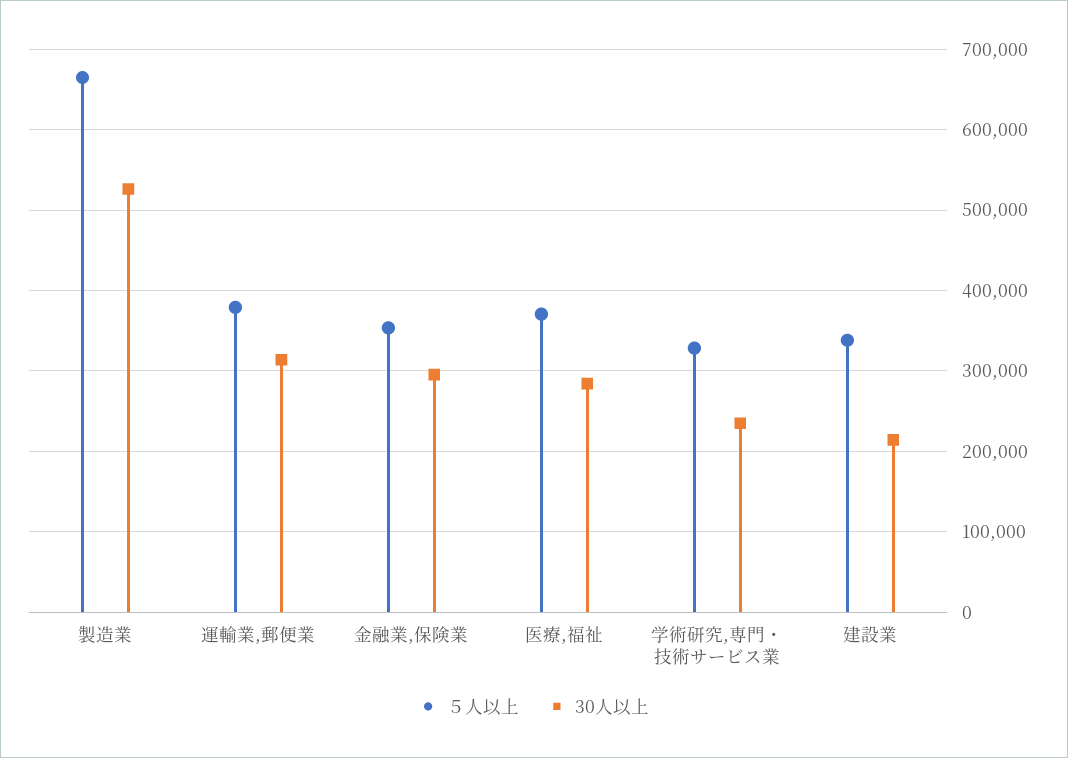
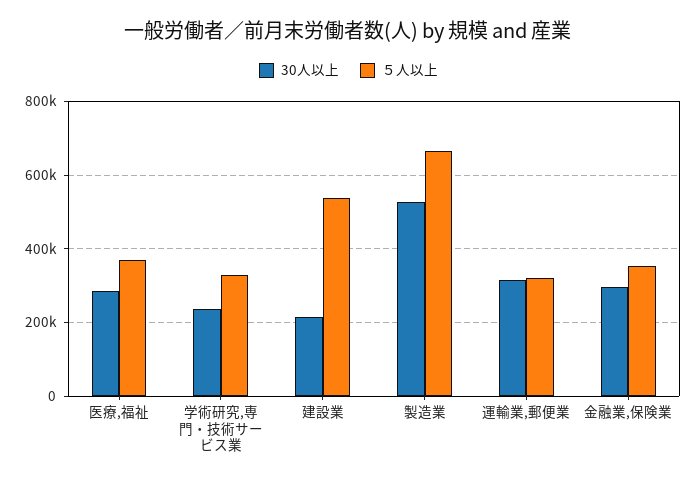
５人以上, 運輸業,郵便業: 380000 -> 320000
５人以上, 建設業: 340000 -> 540000

